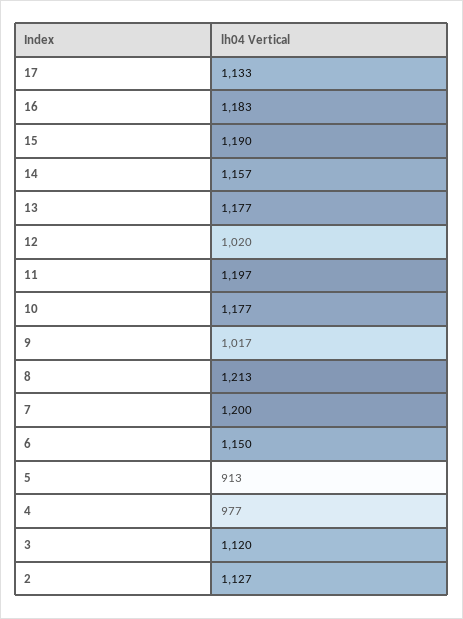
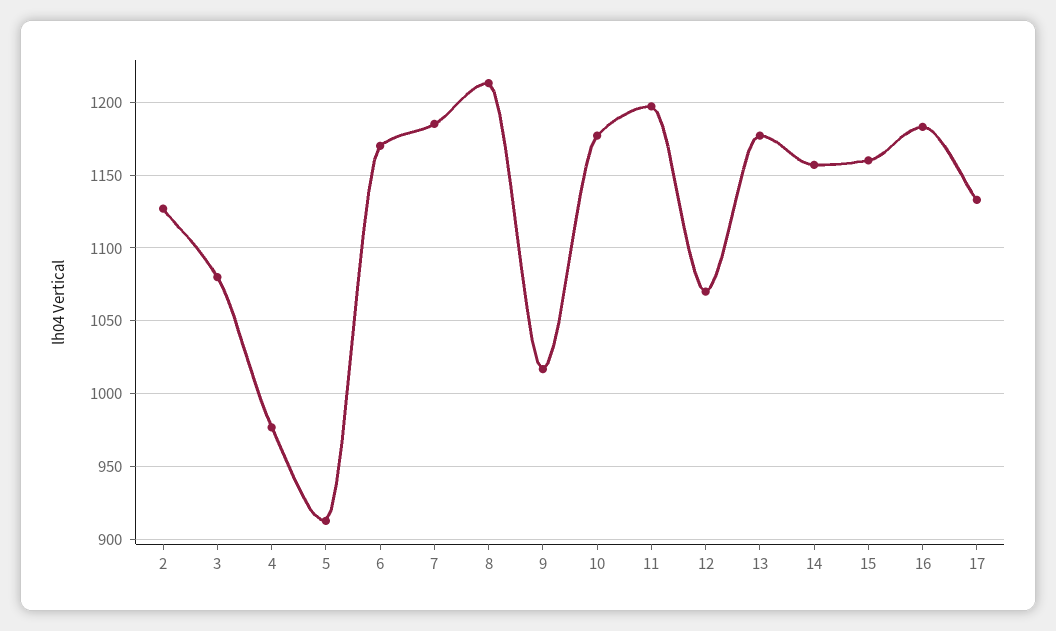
15: 1190 -> 1160
12: 1020 -> 1070
7: 1200 -> 1185
6: 1150 -> 1170
3: 1120 -> 1080

